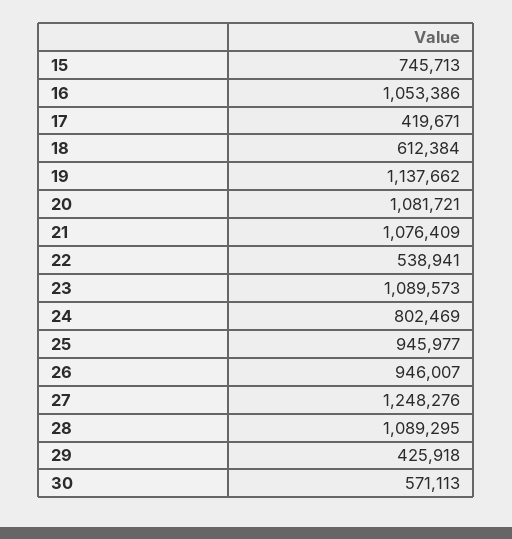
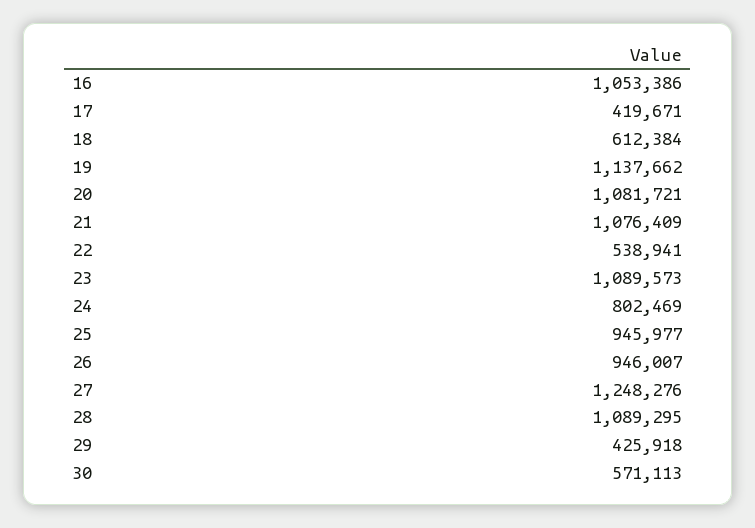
15: 745713 -> none

